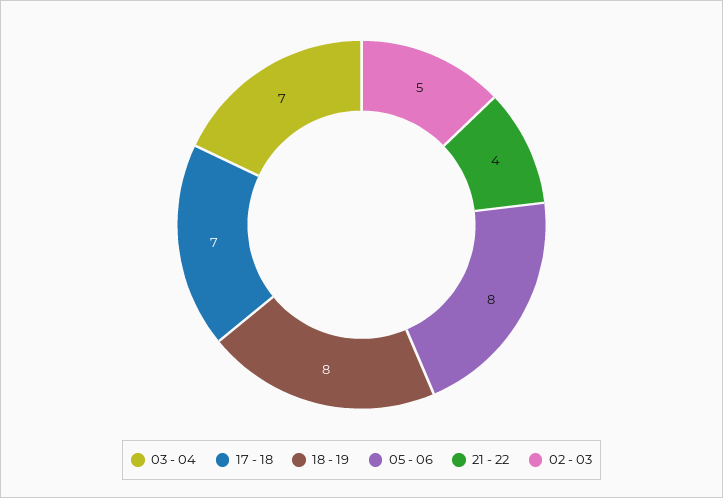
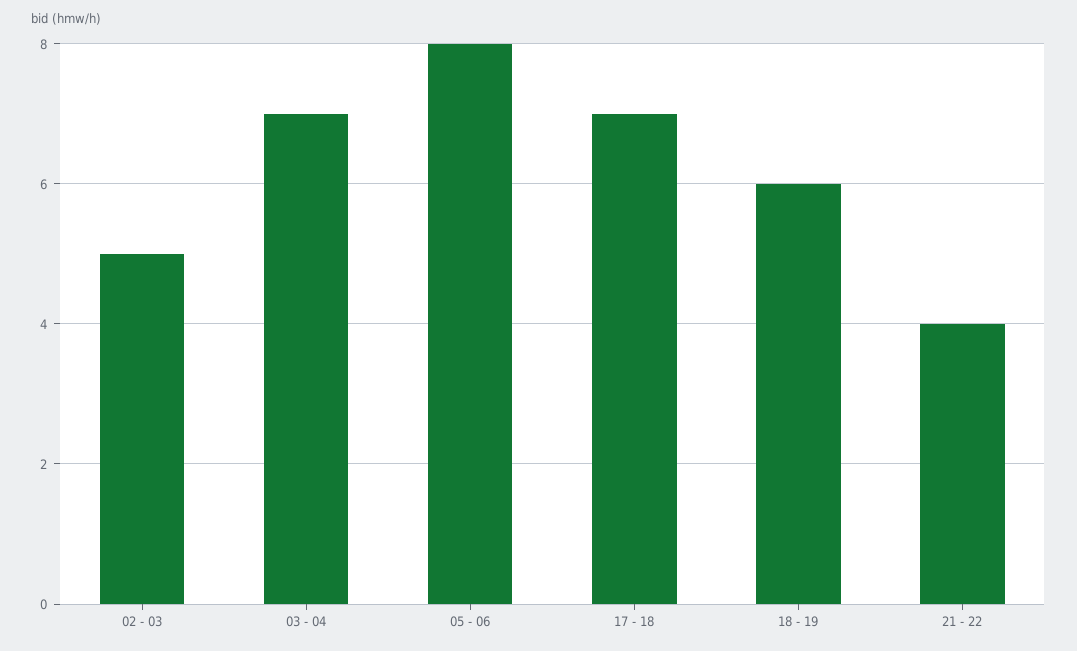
18 - 19: 8 -> 6

